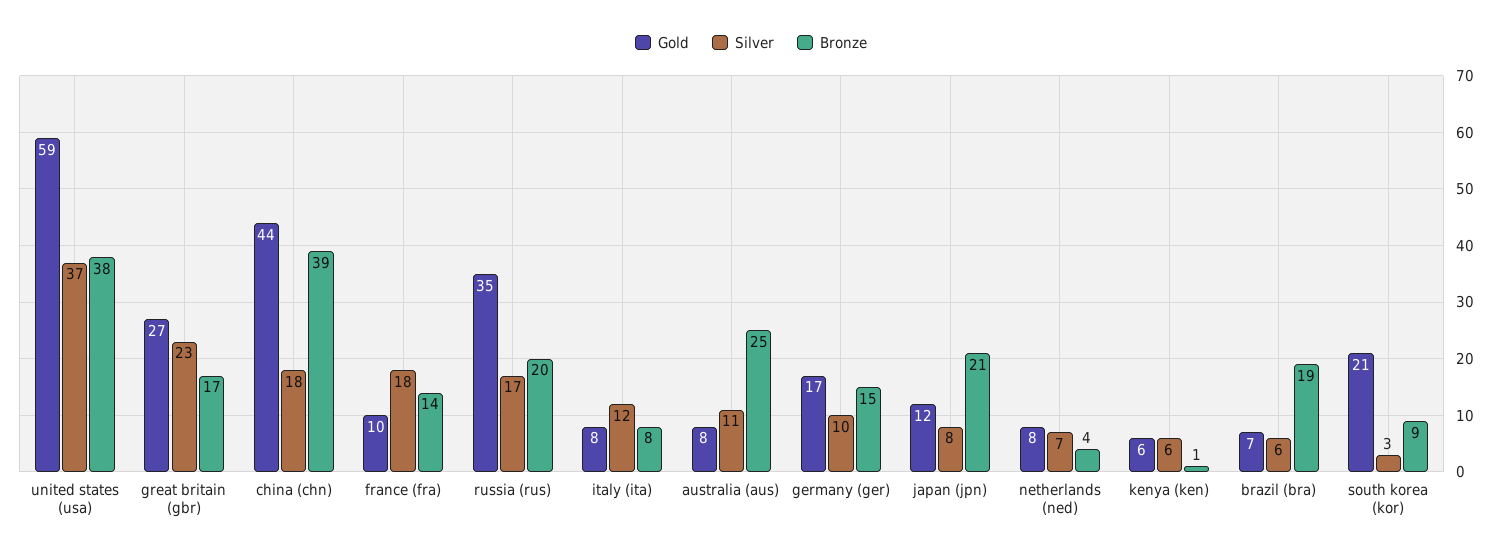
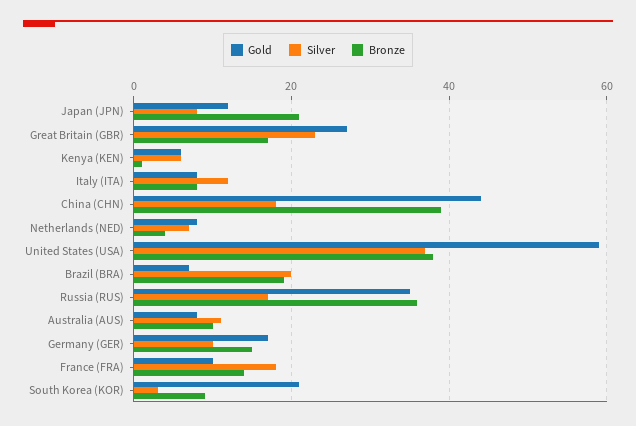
Bronze, russia (rus): 20 -> 35
Bronze, australia (aus): 25 -> 10
Silver, brazil (bra): 6 -> 20

